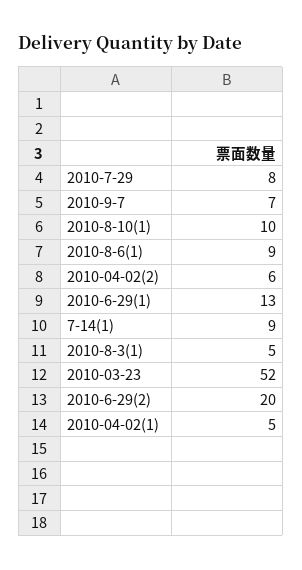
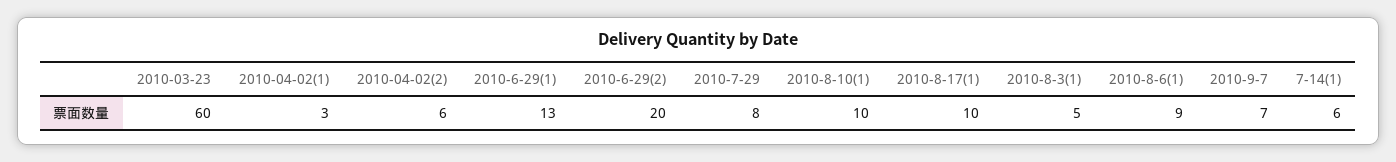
7-14(1): 9 -> 6
2010-03-23: 52 -> 60
2010-04-02(1): 5 -> 3
2010-8-17(1): none -> 10

